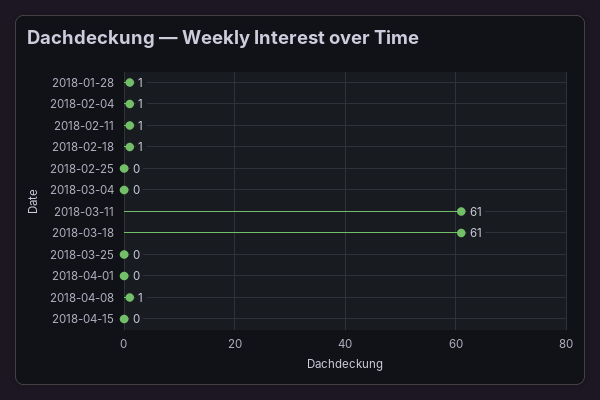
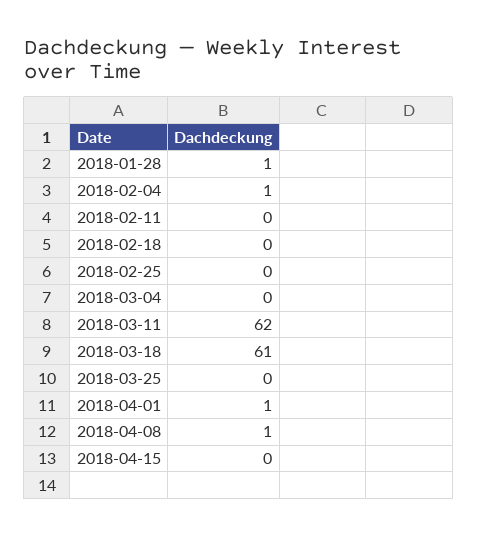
2018-02-11: 1 -> 0
2018-02-18: 1 -> 0
2018-03-11: 61 -> 62
2018-04-01: 0 -> 1

